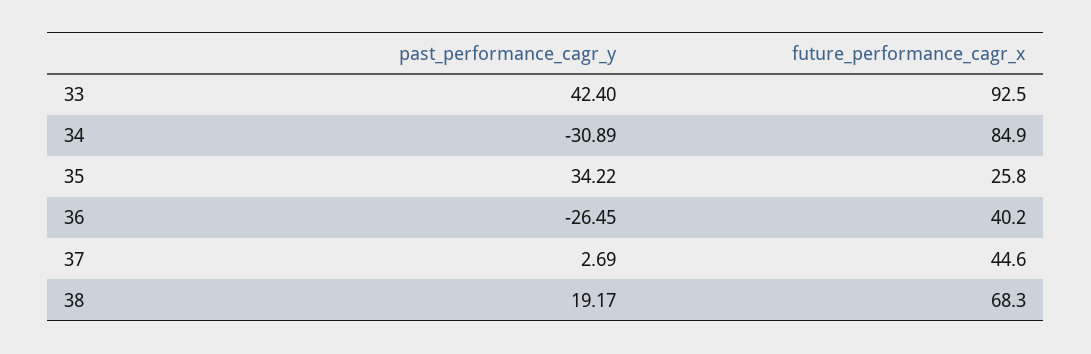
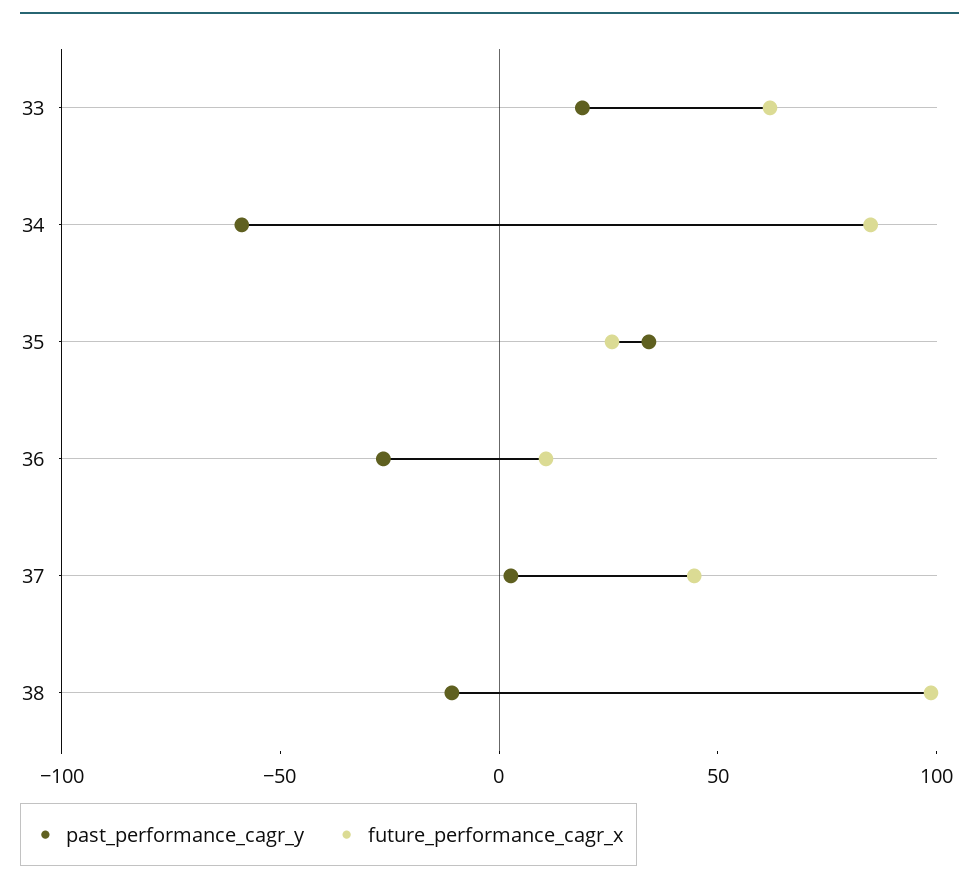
past_performance_cagr_y, 33: 42.4 -> 20
future_performance_cagr_x, 33: 92.5 -> 60
past_performance_cagr_y, 34: -30.89 -> -60
future_performance_cagr_x, 36: 40.2 -> 10
past_performance_cagr_y, 38: 19.17 -> -10
future_performance_cagr_x, 38: 68.3 -> 100

